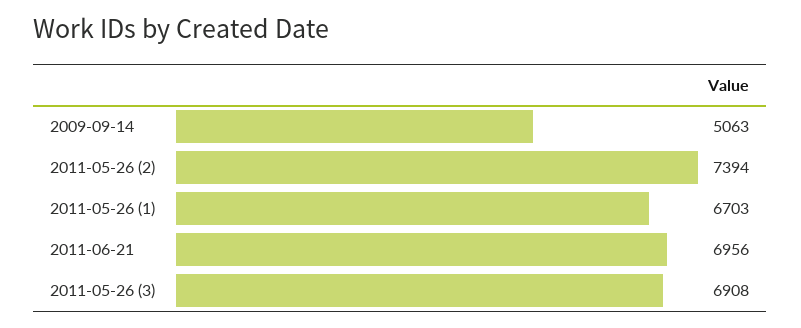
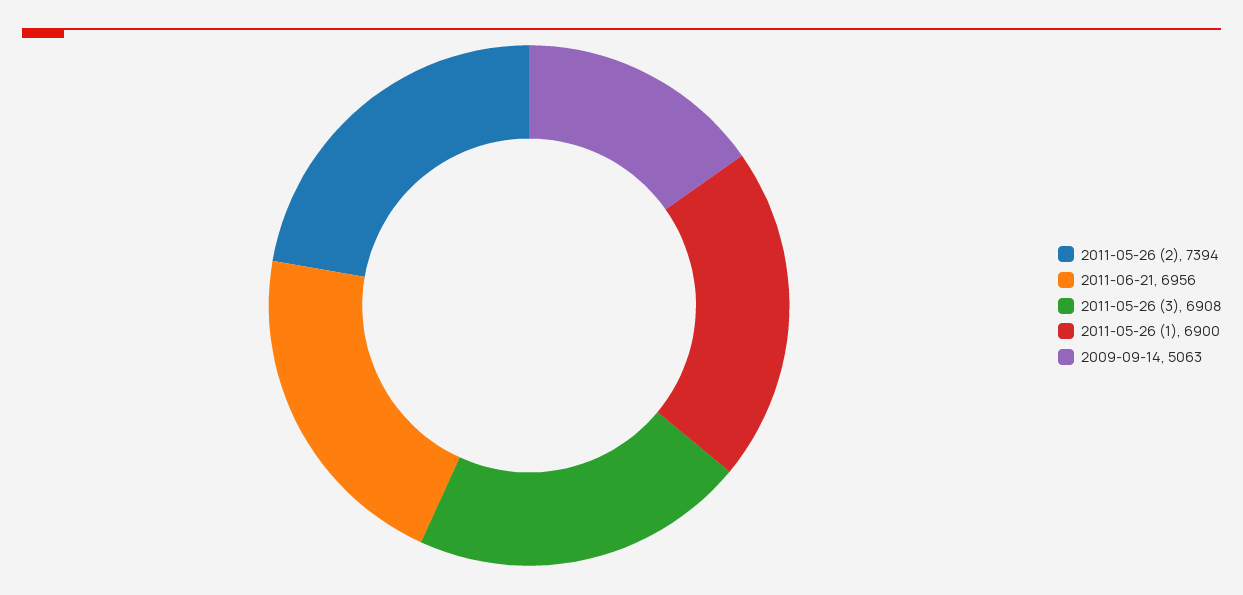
2011-05-26 (1): 6703 -> 6900

